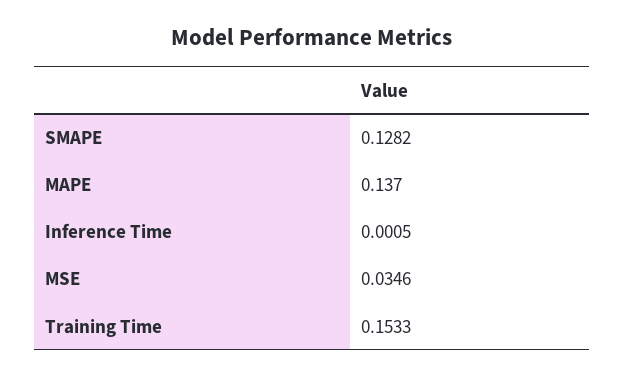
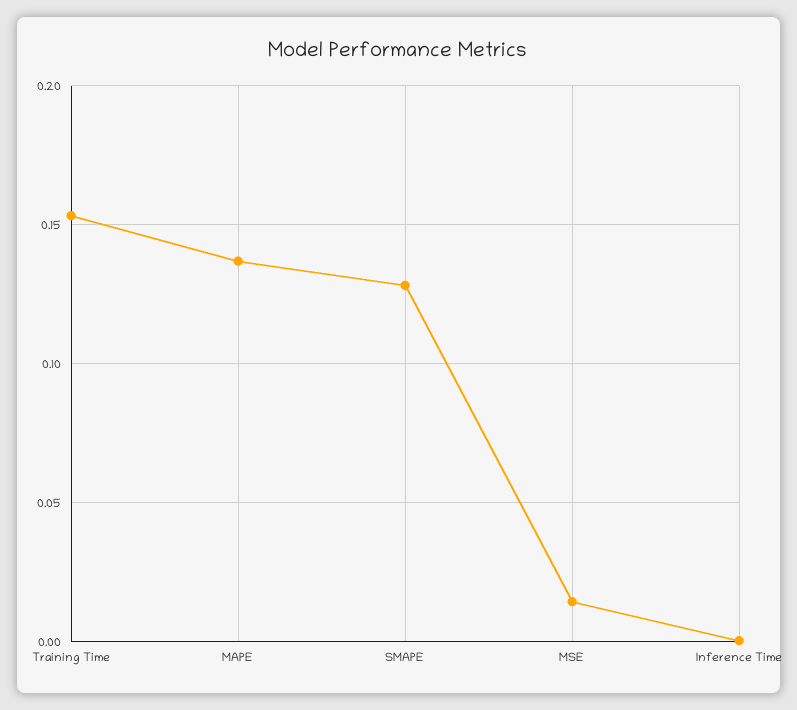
MSE: 0.0346 -> 0.015

